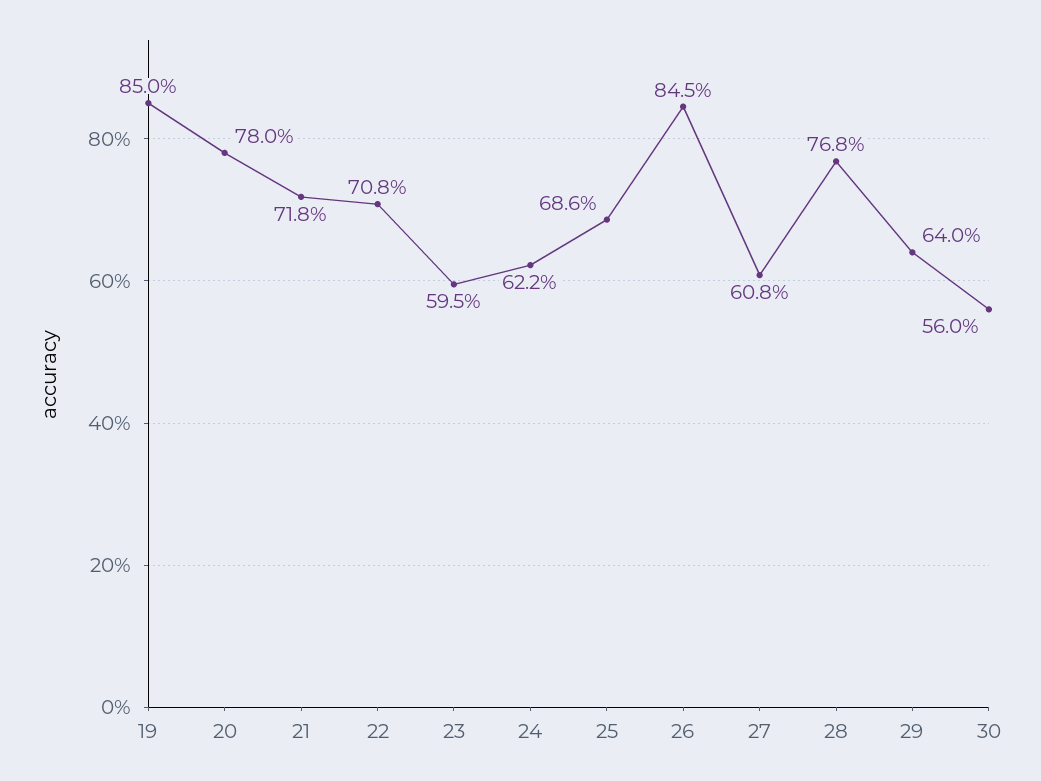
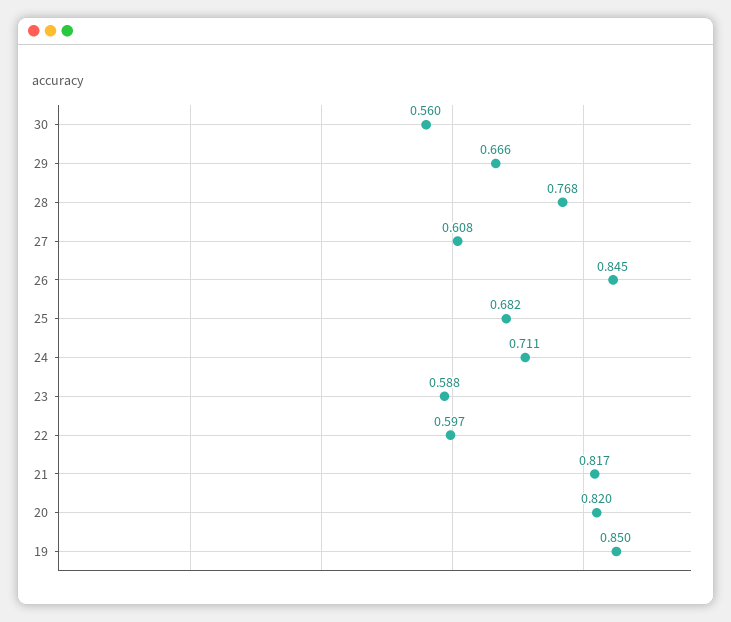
20: 0.78 -> 0.82
21: 0.718 -> 0.817
22: 0.708 -> 0.597
23: 0.595 -> 0.588
24: 0.622 -> 0.711
25: 0.686 -> 0.682
29: 0.64 -> 0.666

